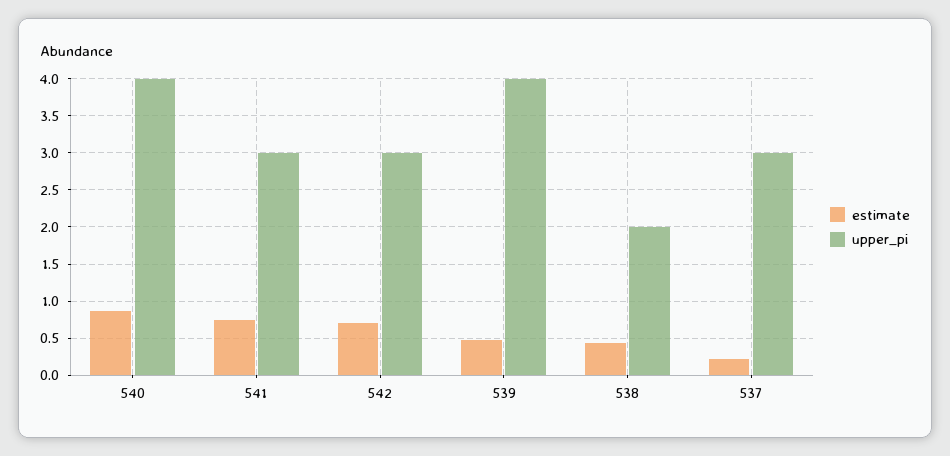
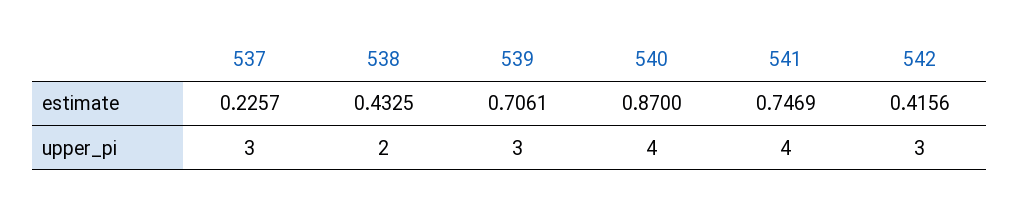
upper_pi, 541: 3 -> 4
estimate, 542: 0.7 -> 0.4156
estimate, 539: 0.5 -> 0.7061
upper_pi, 539: 4 -> 3

